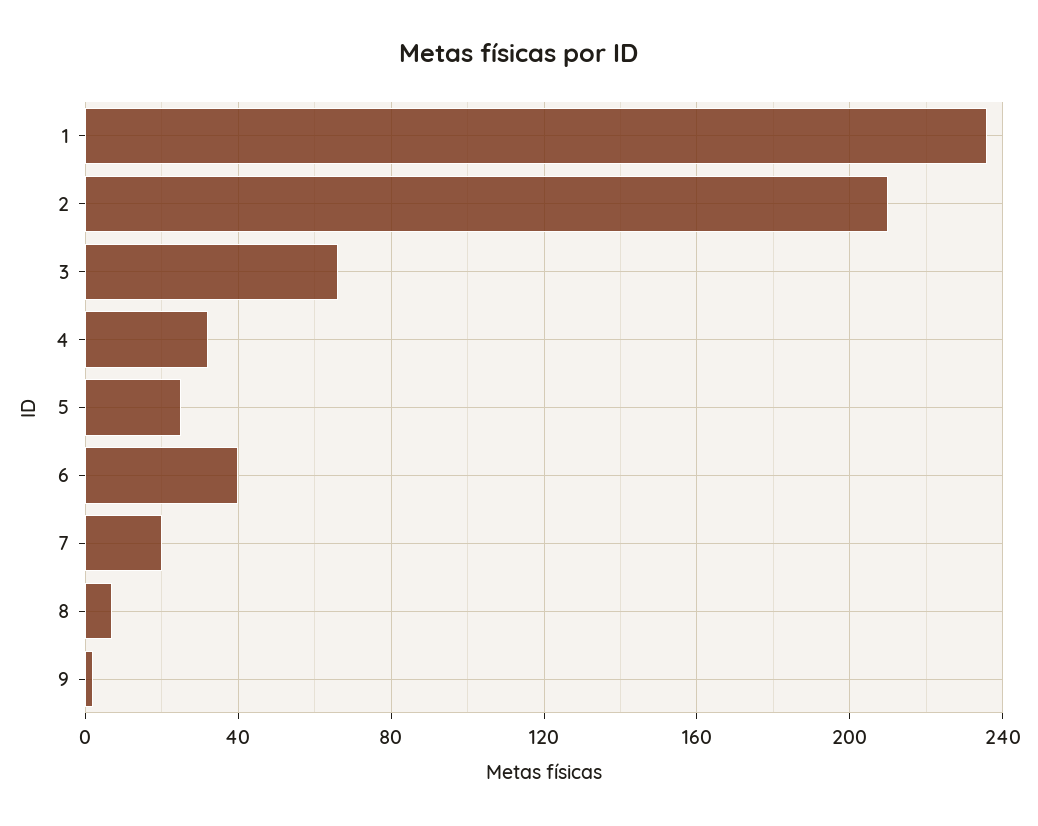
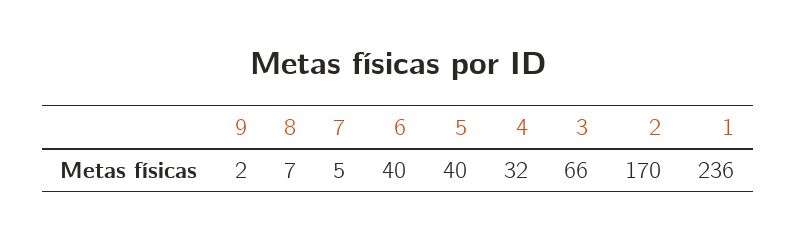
2: 210 -> 170
5: 25 -> 40
7: 20 -> 5

